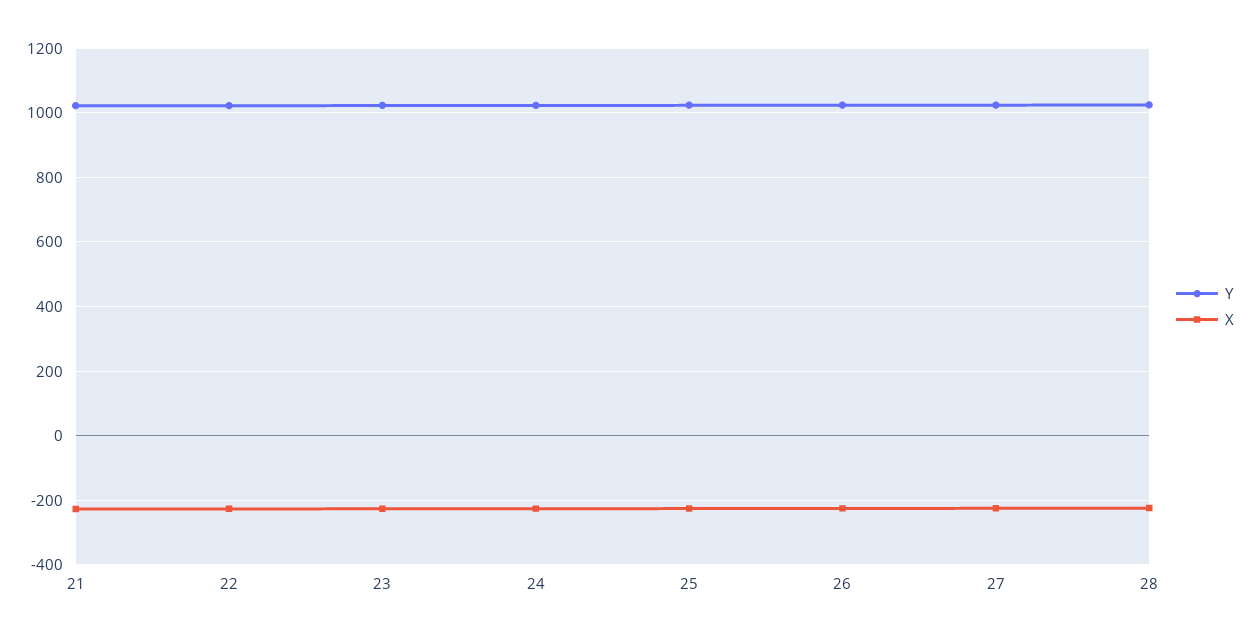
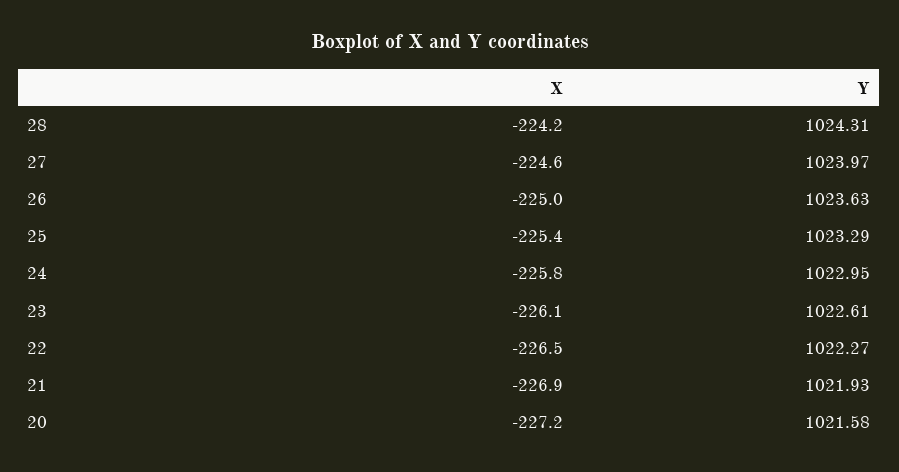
X, 20: none -> -227.2
Y, 20: none -> 1021.58

